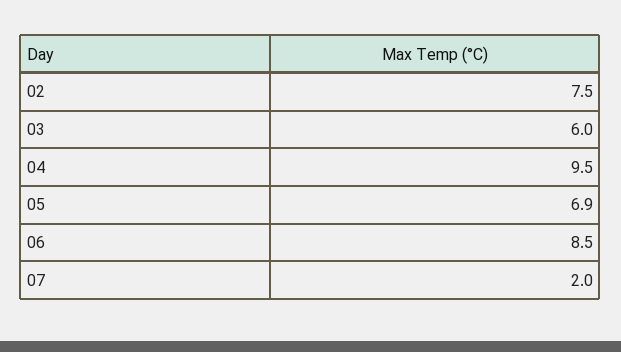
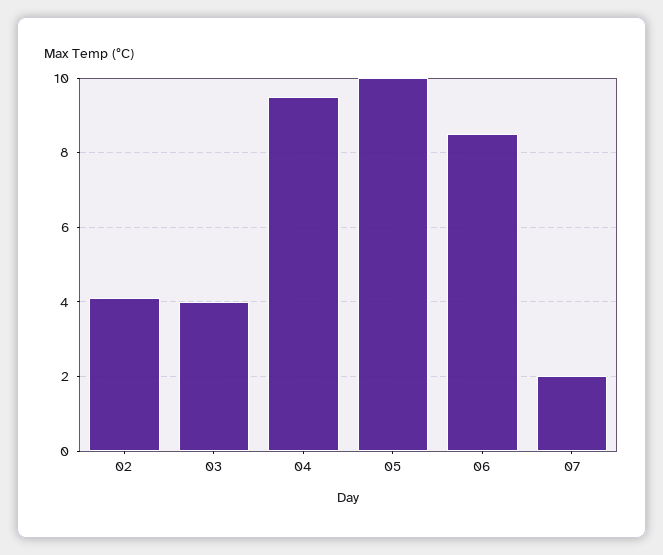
02: 7.5 -> 4
03: 6 -> 4
05: 6.9 -> 10

